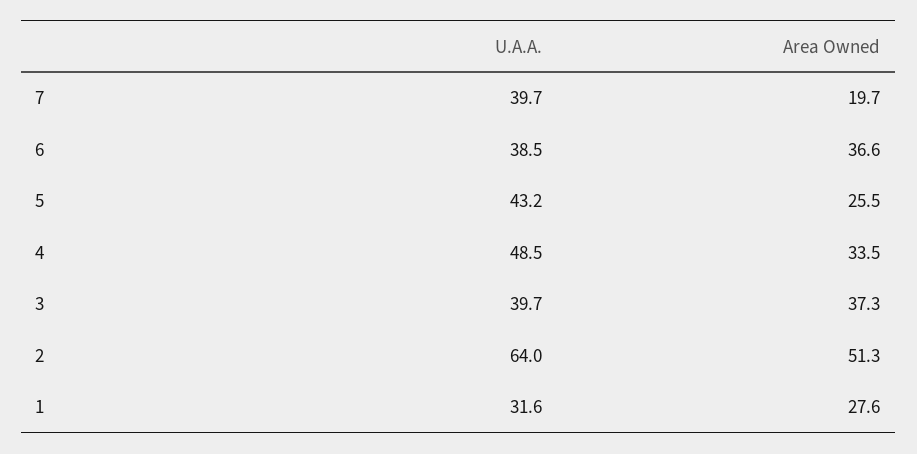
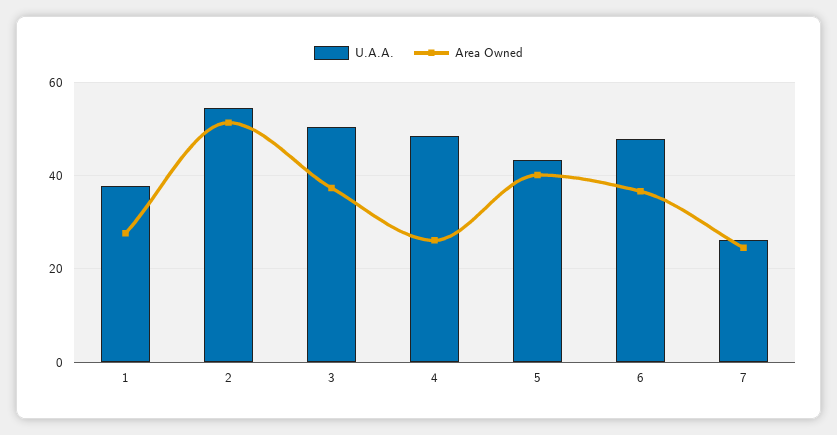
U.A.A., 7: 39.7 -> 26
Area Owned, 7: 19.7 -> 24
U.A.A., 6: 38.5 -> 48
Area Owned, 5: 25.5 -> 40
Area Owned, 4: 33.5 -> 26
U.A.A., 3: 39.7 -> 50
U.A.A., 2: 64 -> 54
U.A.A., 1: 31.6 -> 38

